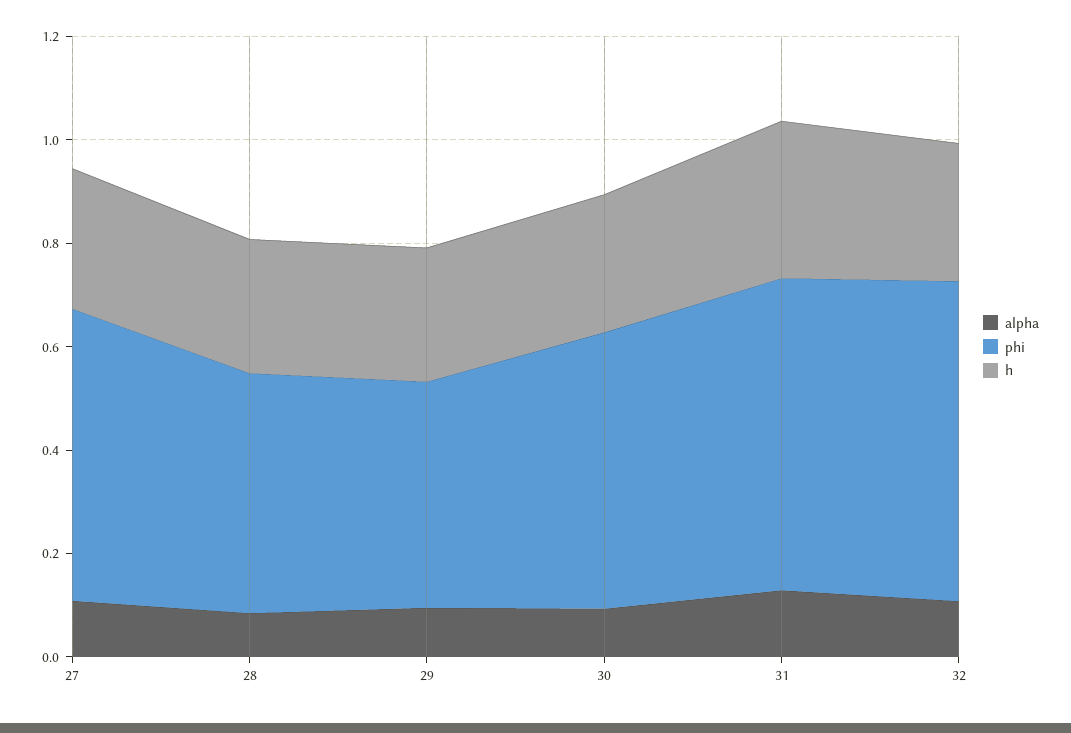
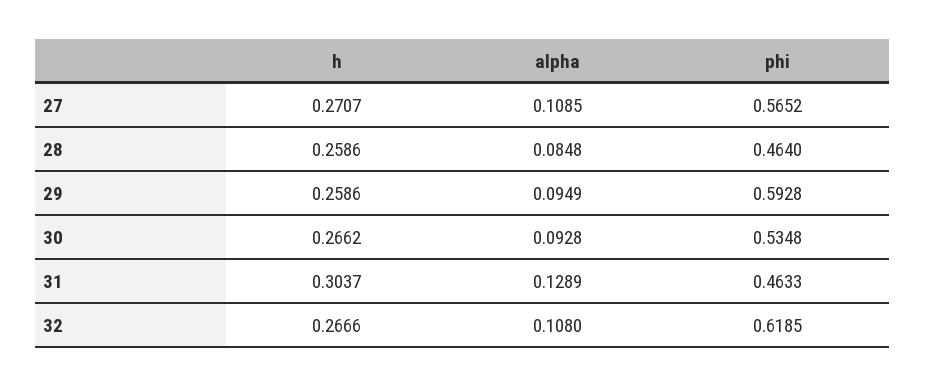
phi, 29: 0.45 -> 0.5928
phi, 31: 0.6 -> 0.4633

